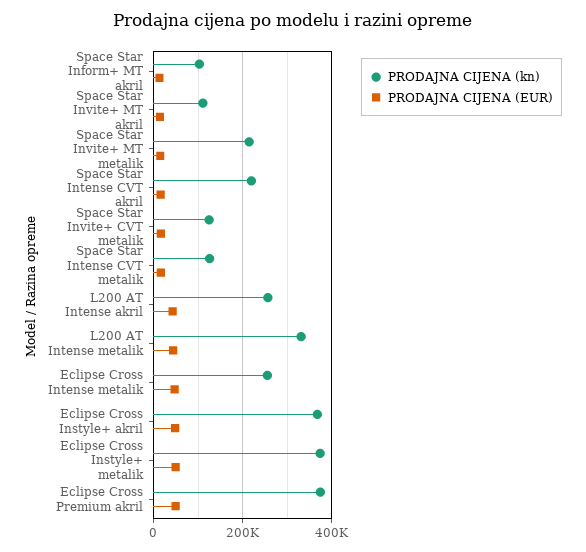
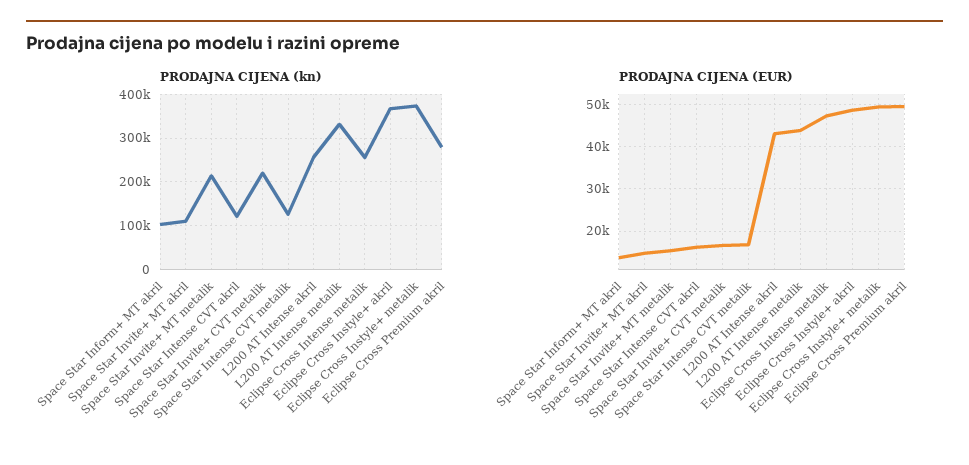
PRODAJNA CIJENA (kn), Space Star Intense CVT akril: 220000 -> 120000
PRODAJNA CIJENA (kn), Space Star Invite+ CVT metalik: 120000 -> 220000
PRODAJNA CIJENA (kn), Eclipse Cross Premium akril: 380000 -> 280000

